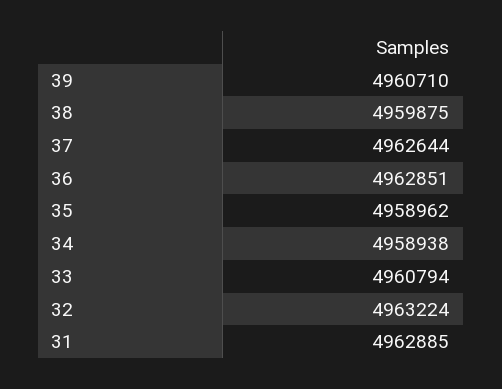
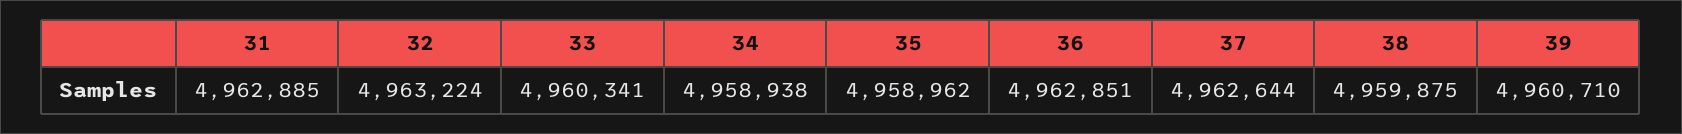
33: 4960794 -> 4960341

